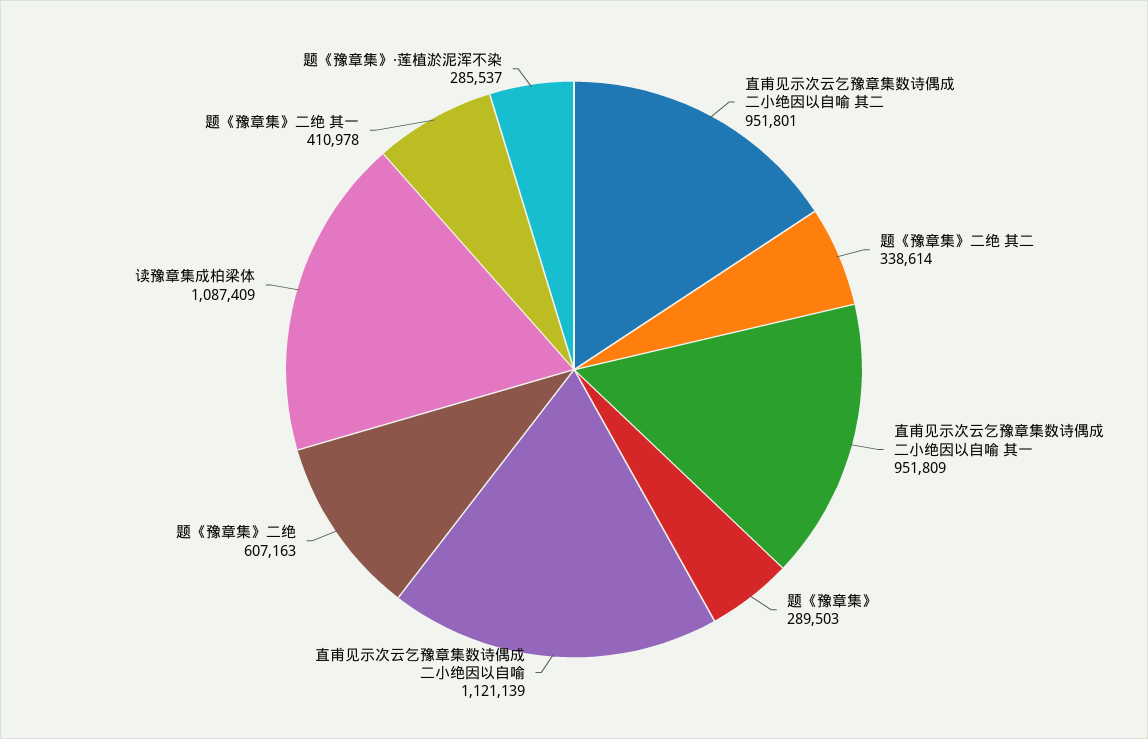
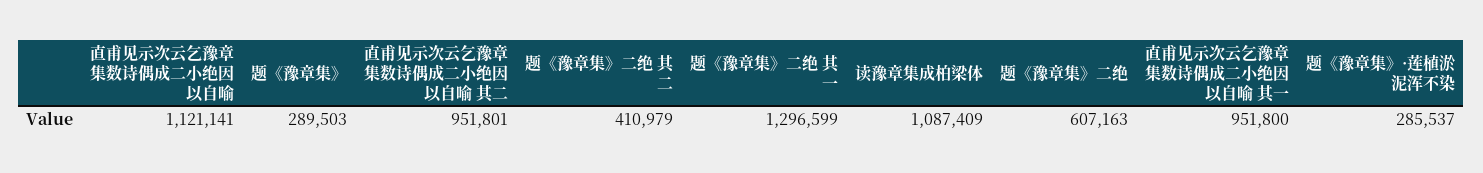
题《豫章集》二绝 其二: 338614 -> 410979
直甫见示次云乞豫章集数诗偶成二小绝因以自喻 其一: 951809 -> 951800
直甫见示次云乞豫章集数诗偶成二小绝因以自喻: 1121139 -> 1121141
题《豫章集》二绝 其一: 410978 -> 1296599

